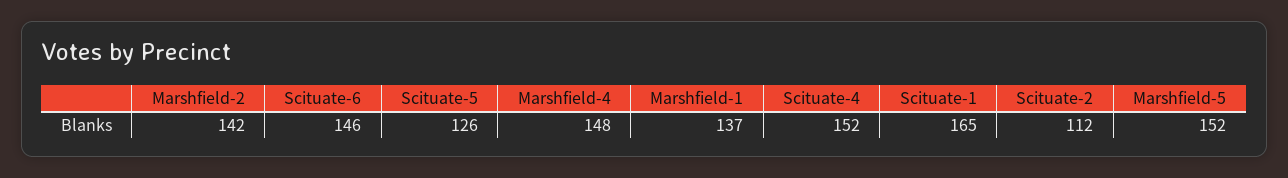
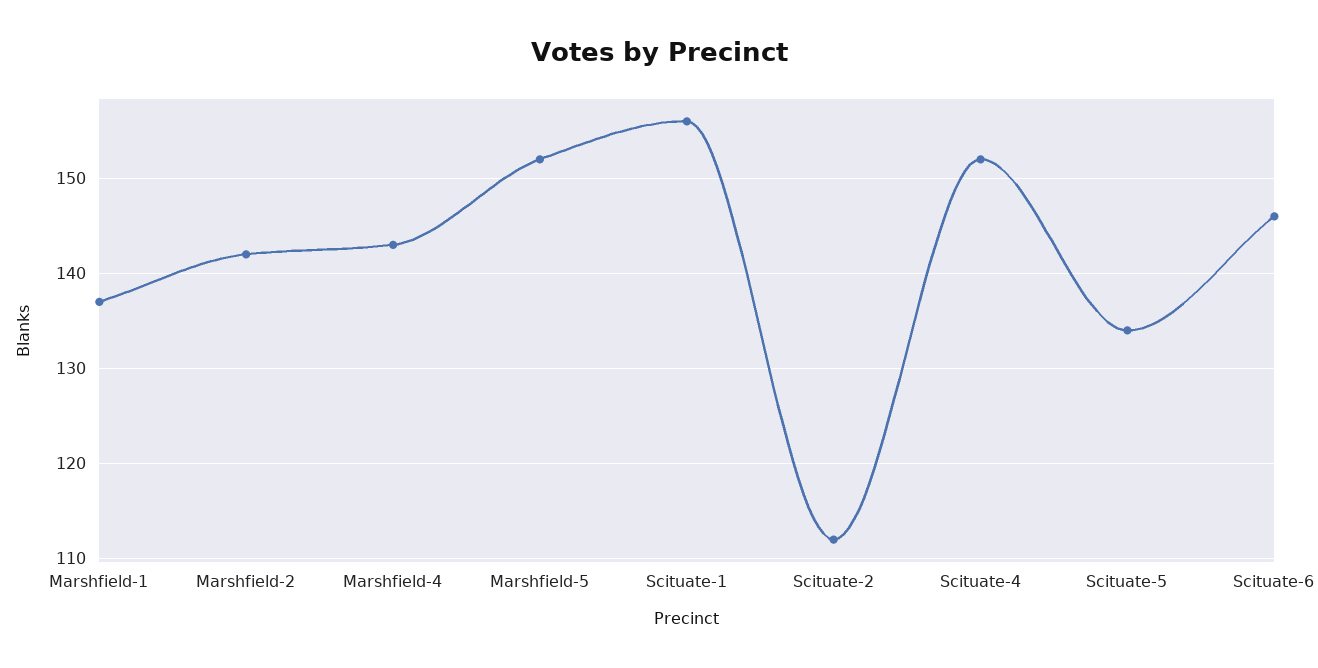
Scituate-5: 126 -> 134
Marshfield-4: 148 -> 143
Scituate-1: 165 -> 156

